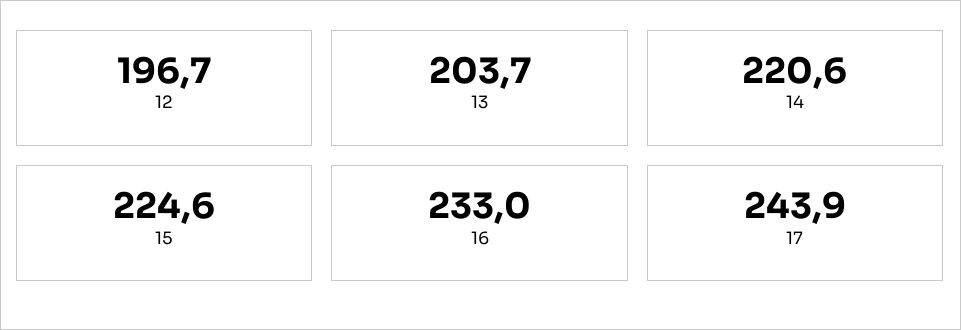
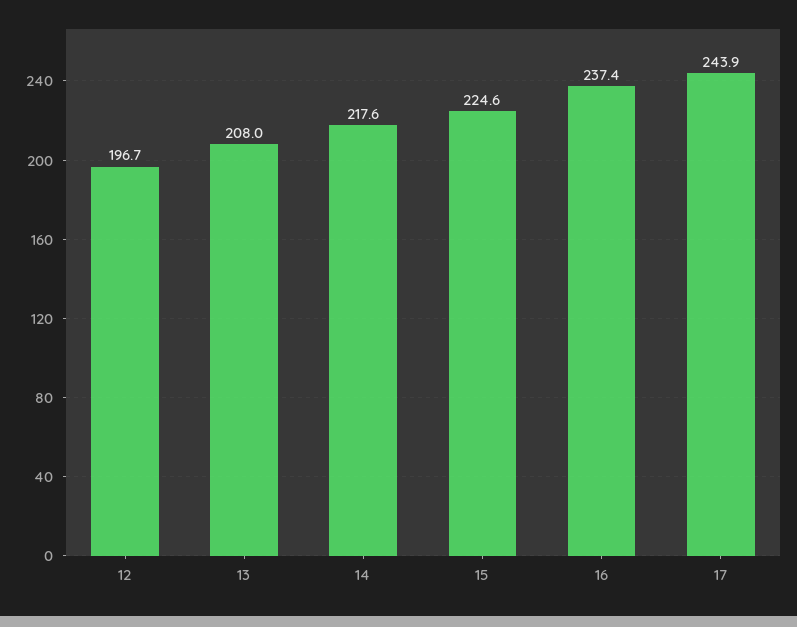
13: 203.7 -> 208
14: 220.6 -> 217.6
16: 233 -> 237.4

